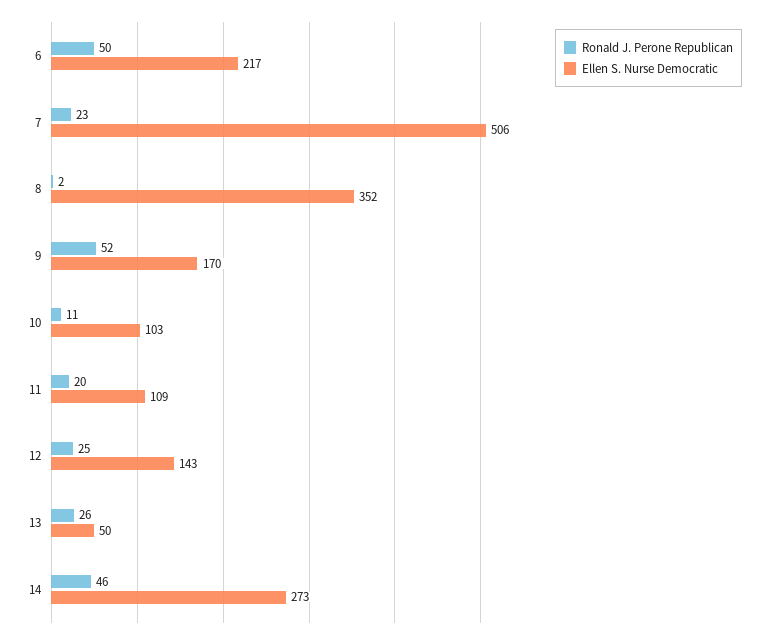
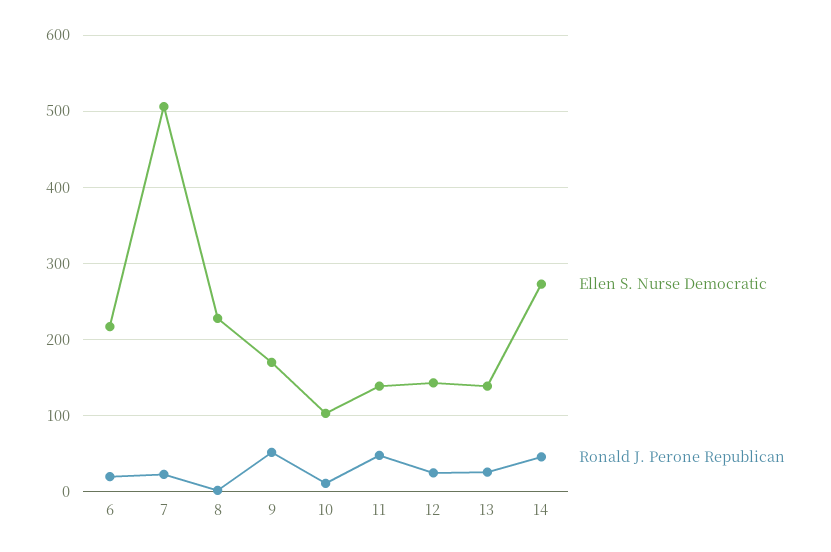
Ronald J. Perone Republican, 6: 50 -> 20
Ellen S. Nurse Democratic, 8: 352 -> 230
Ronald J. Perone Republican, 11: 20 -> 50
Ellen S. Nurse Democratic, 11: 109 -> 140
Ellen S. Nurse Democratic, 13: 50 -> 140

